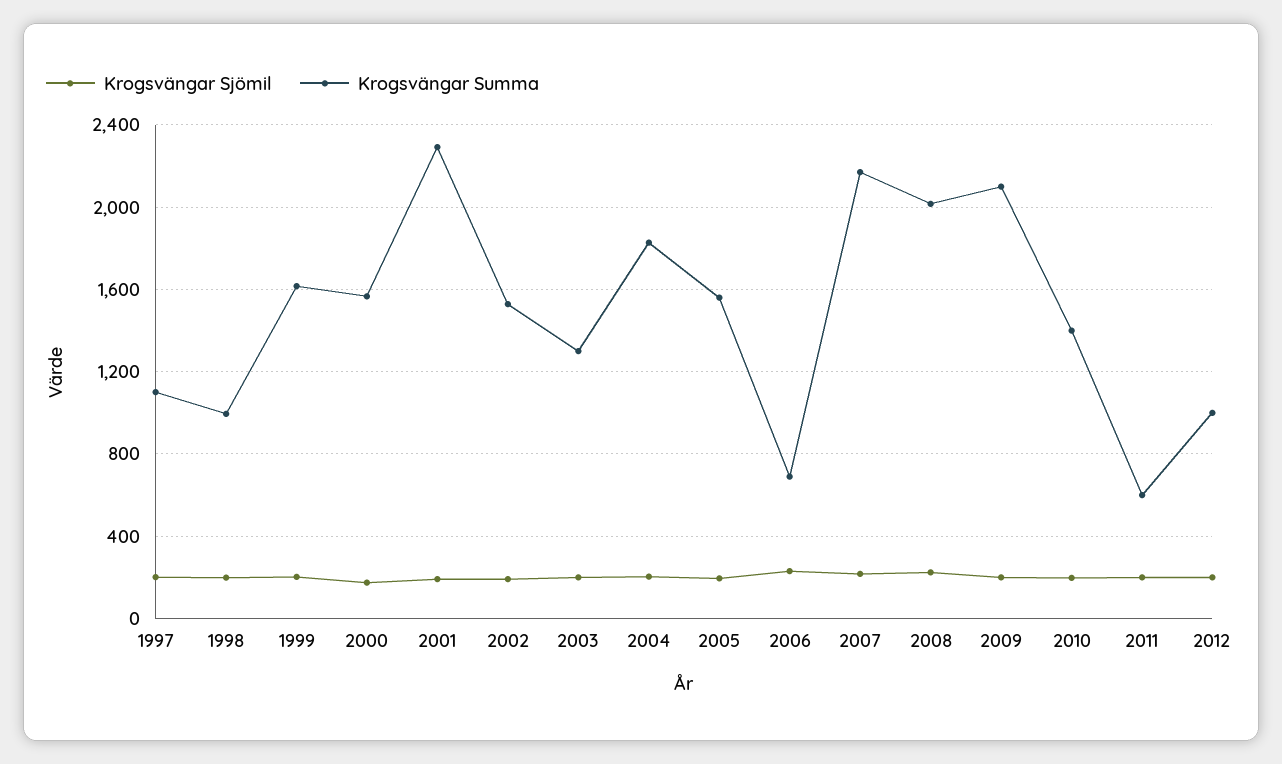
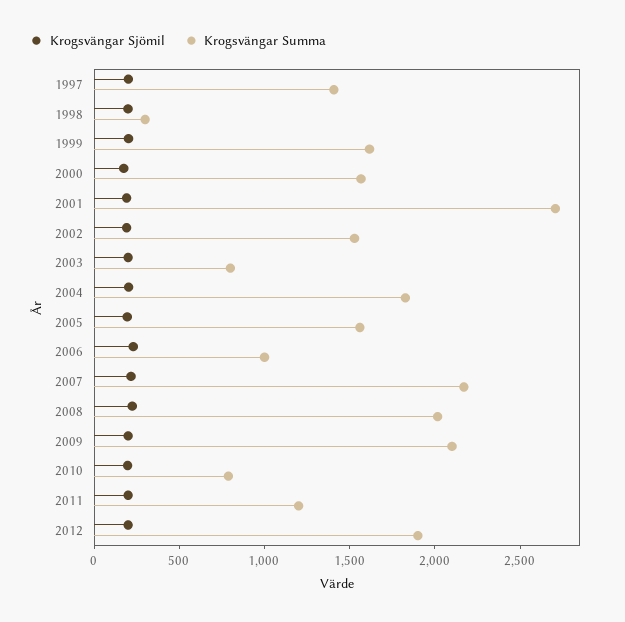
Krogsvängar Summa, 1997: 1100 -> 1400
Krogsvängar Summa, 1998: 1000 -> 300
Krogsvängar Summa, 2001: 2300 -> 2700
Krogsvängar Summa, 2003: 1300 -> 800
Krogsvängar Summa, 2006: 700 -> 1000
Krogsvängar Summa, 2010: 1400 -> 800
Krogsvängar Summa, 2011: 600 -> 1200
Krogsvängar Summa, 2012: 1000 -> 1900

